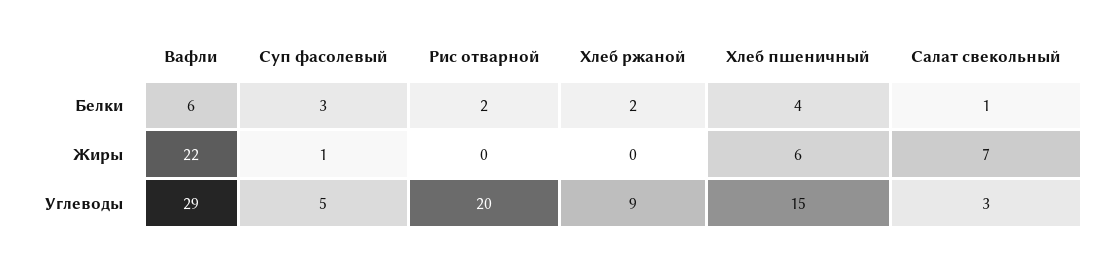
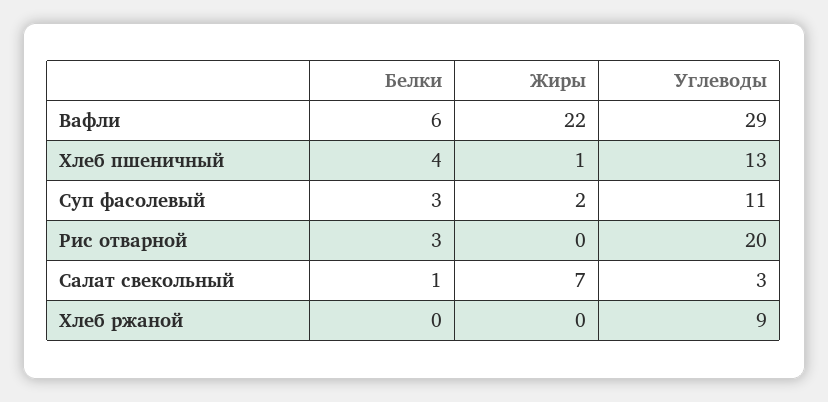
Рис отварной, Белки: 2 -> 3
Хлеб ржаной, Белки: 2 -> 0
Суп фасолевый, Жиры: 1 -> 2
Хлеб пшеничный, Жиры: 6 -> 1
Суп фасолевый, Углеводы: 5 -> 11
Хлеб пшеничный, Углеводы: 15 -> 13

